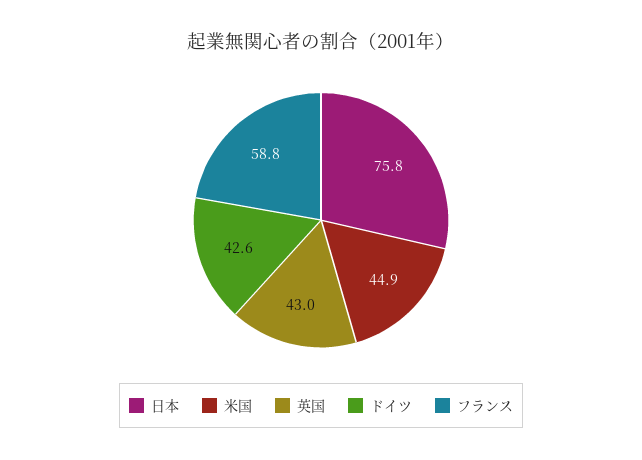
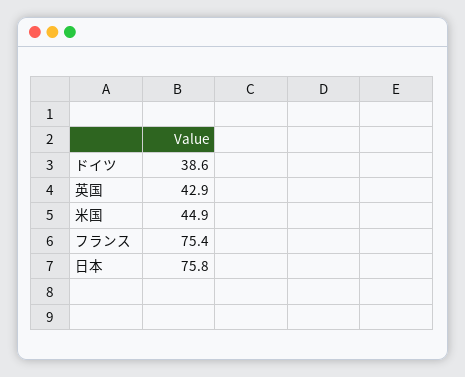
英国: 43 -> 42.9
ドイツ: 42.6 -> 38.6
フランス: 58.8 -> 75.4

